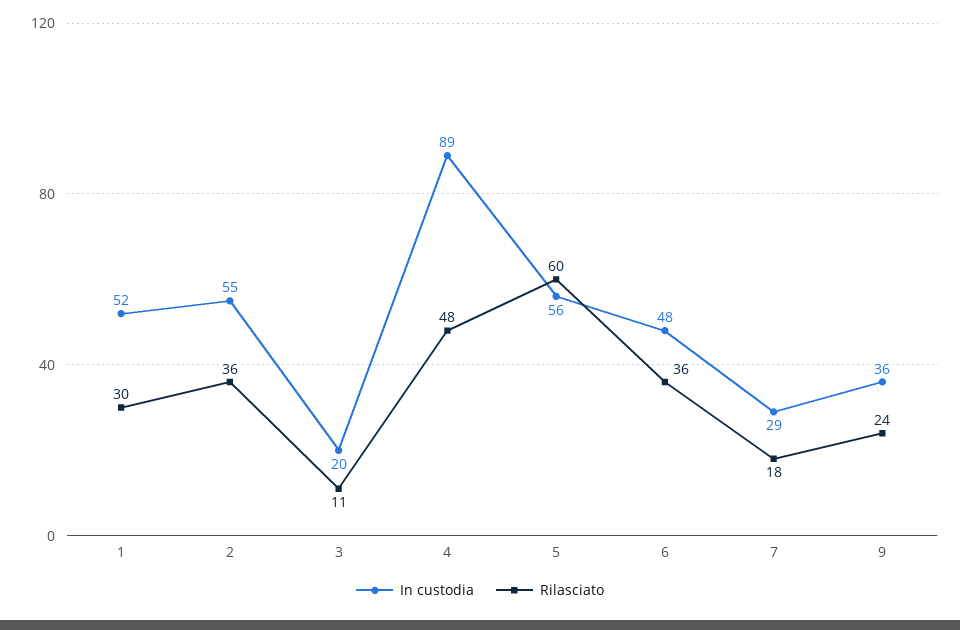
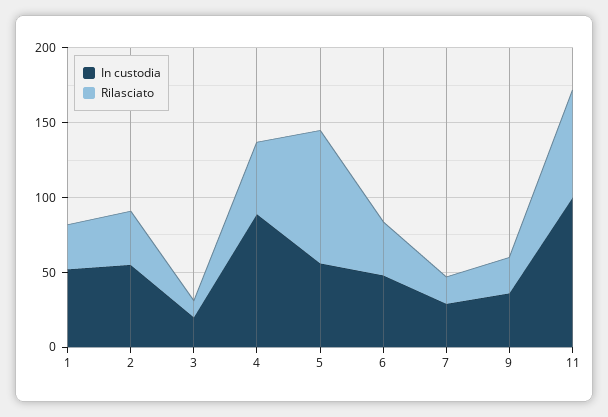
Rilasciato, 5: 60 -> 90
In custodia, 11: none -> 100
Rilasciato, 11: none -> 70

